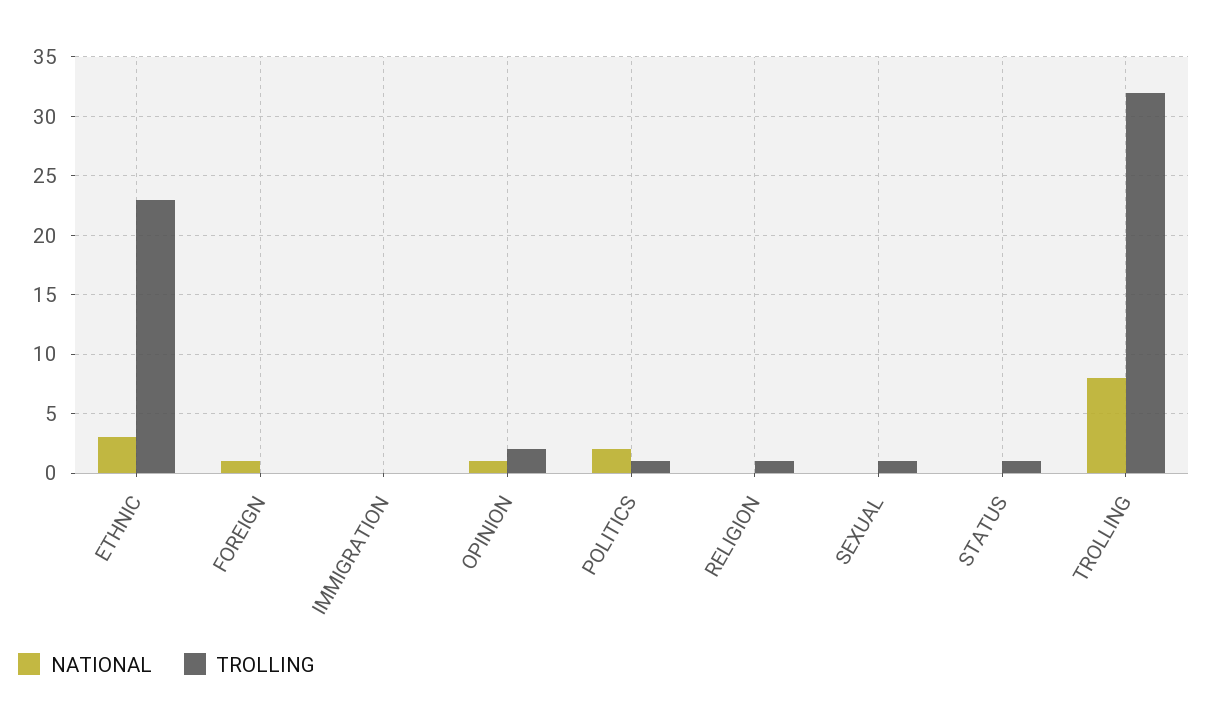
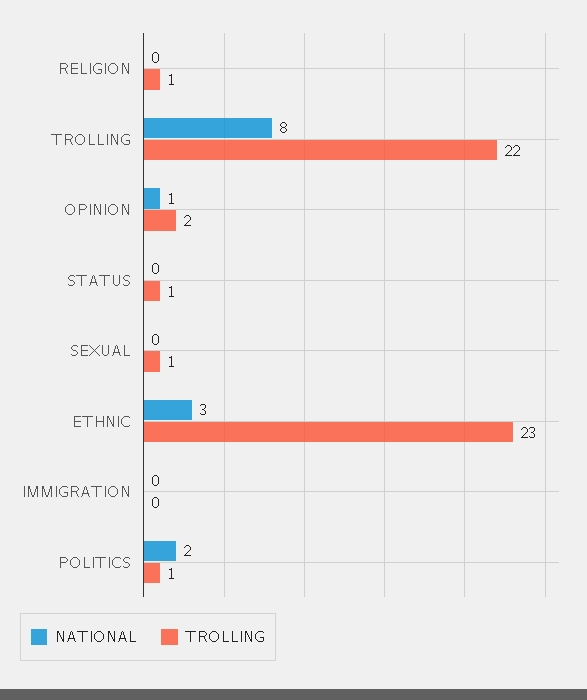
NATIONAL, FOREIGN: 1 -> none
TROLLING, FOREIGN: 0 -> none
TROLLING, TROLLING: 32 -> 22

